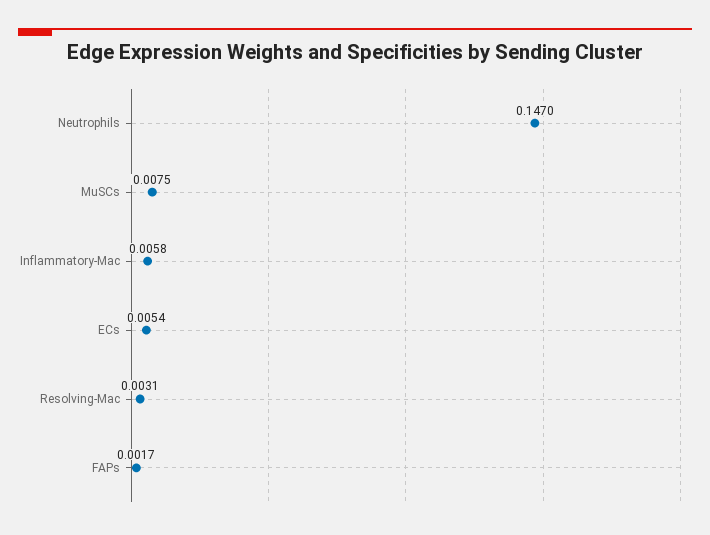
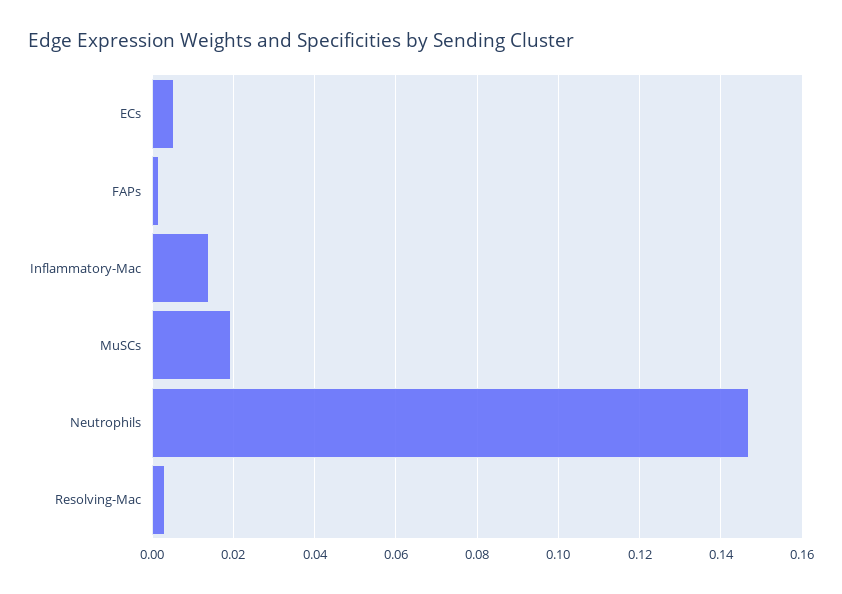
MuSCs: 0.0075 -> 0.02
Inflammatory-Mac: 0.0058 -> 0.014

